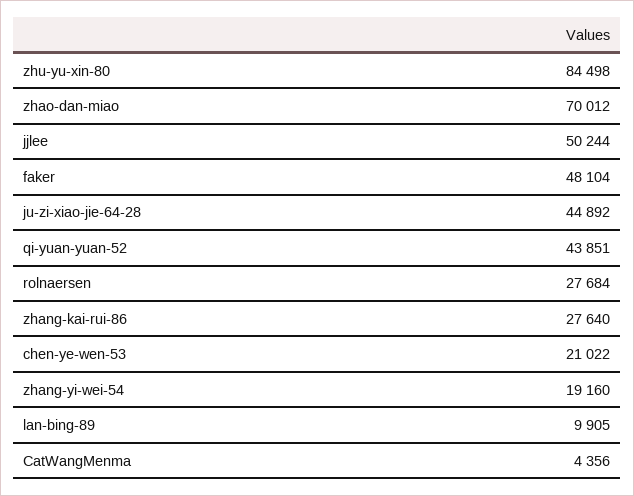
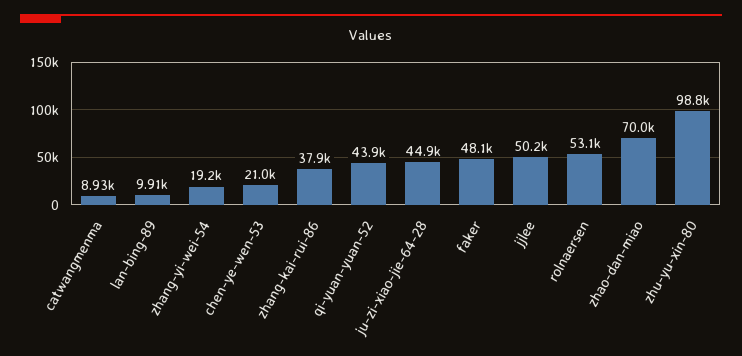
zhu-yu-xin-80: 84498 -> 98800
rolnaersen: 27684 -> 53100
zhang-kai-rui-86: 27640 -> 37900
CatWangMenma: 4356 -> 8930

